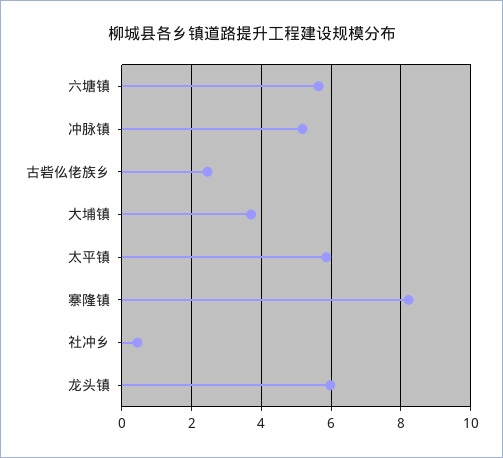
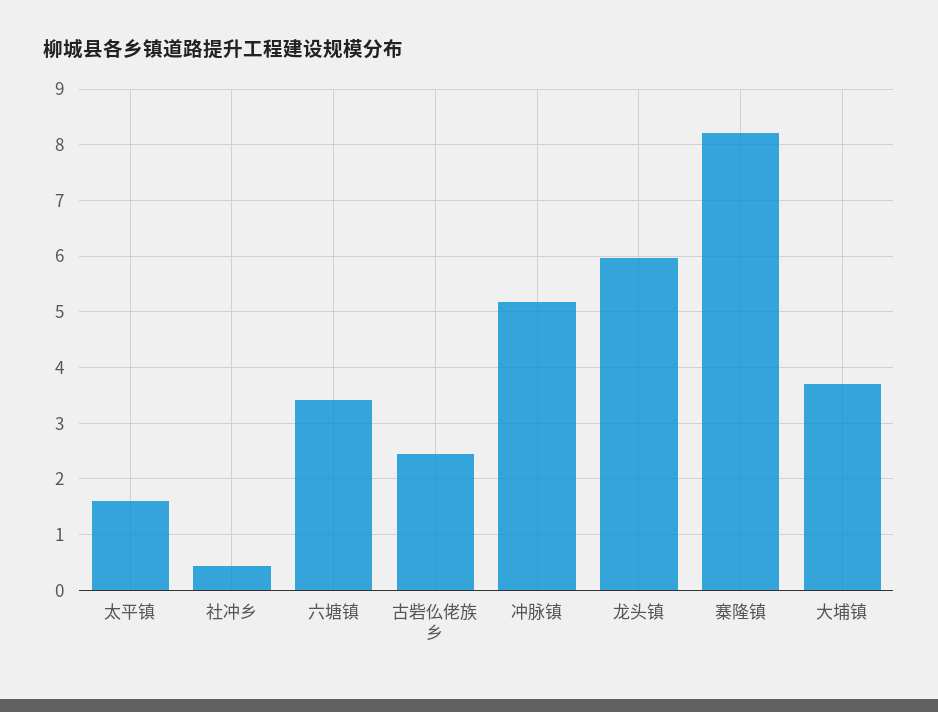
六塘镇: 5.6 -> 3.4
太平镇: 5.8 -> 1.6

